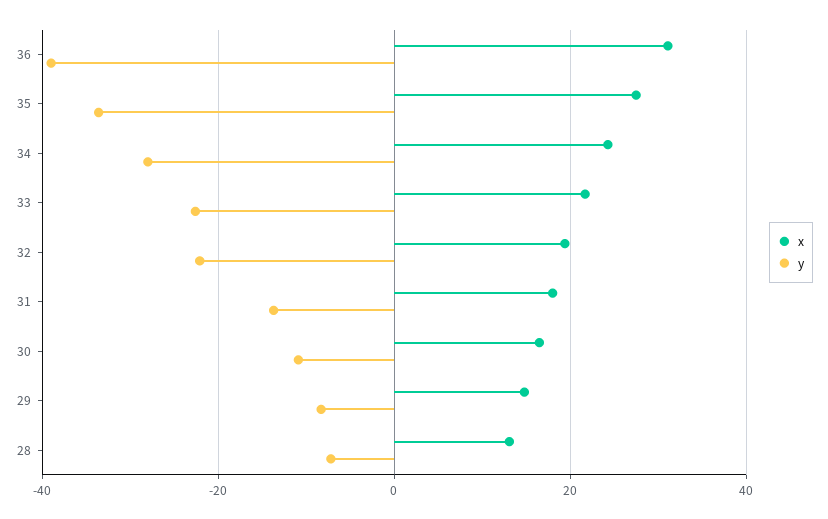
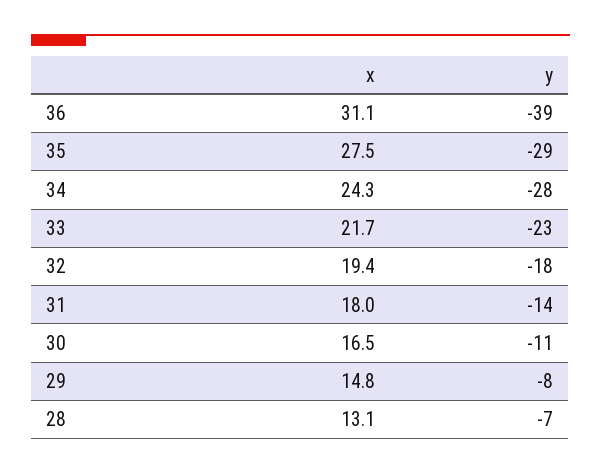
y, 35: -34 -> -29
y, 32: -22 -> -18

